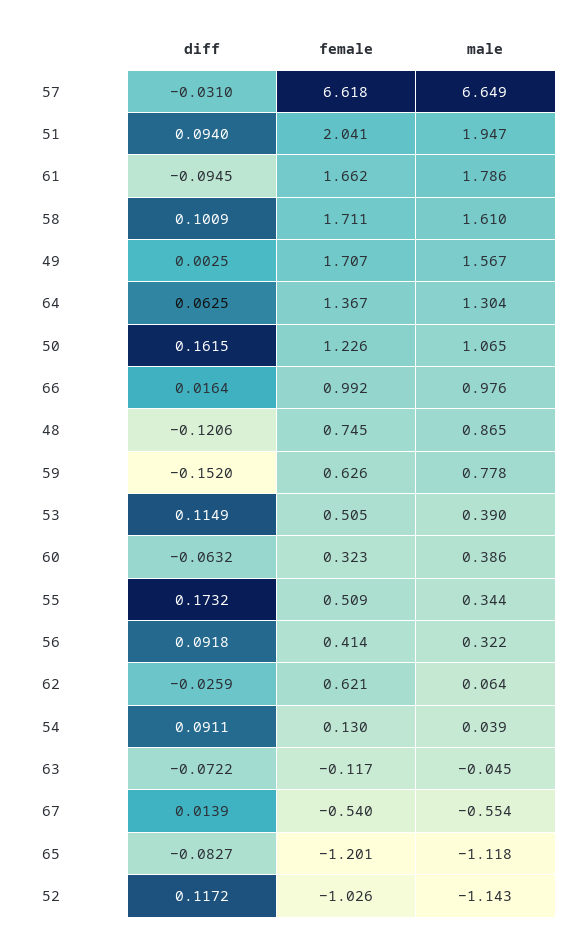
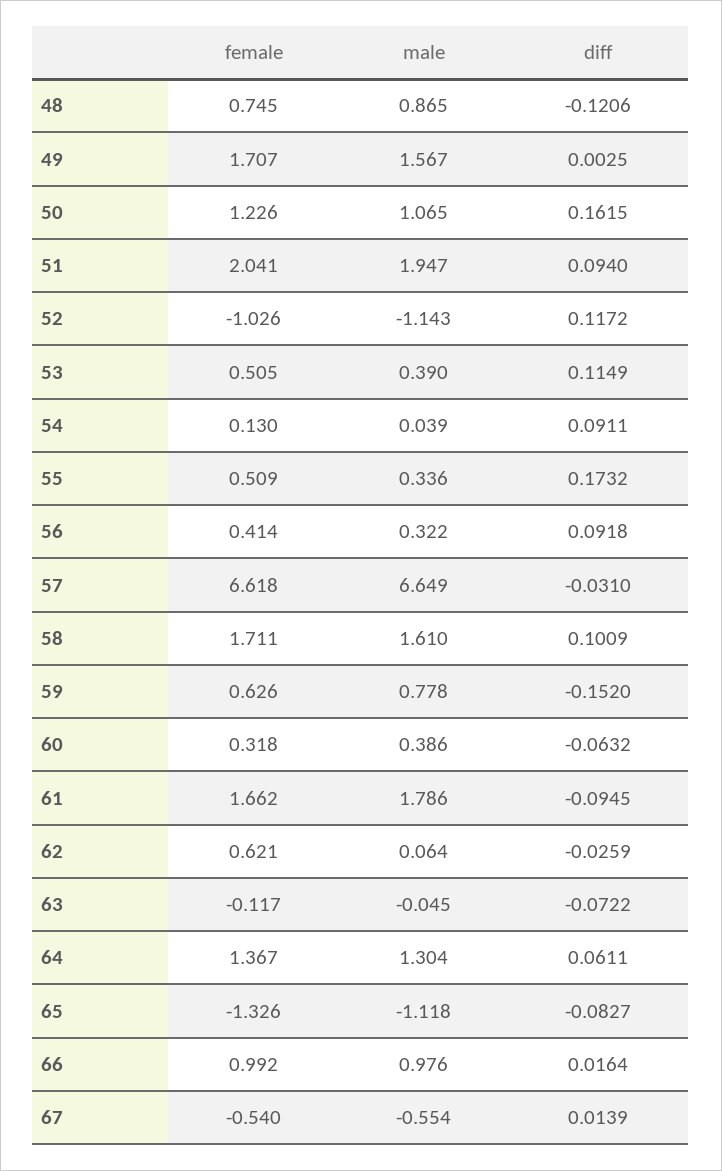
diff, 64: 0.0625 -> 0.0611
female, 60: 0.323 -> 0.318
male, 55: 0.344 -> 0.336
female, 65: -1.201 -> -1.326

